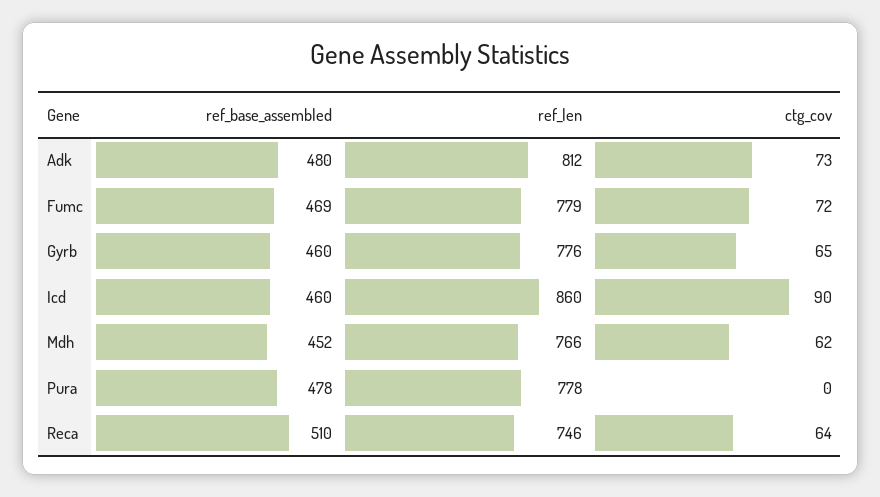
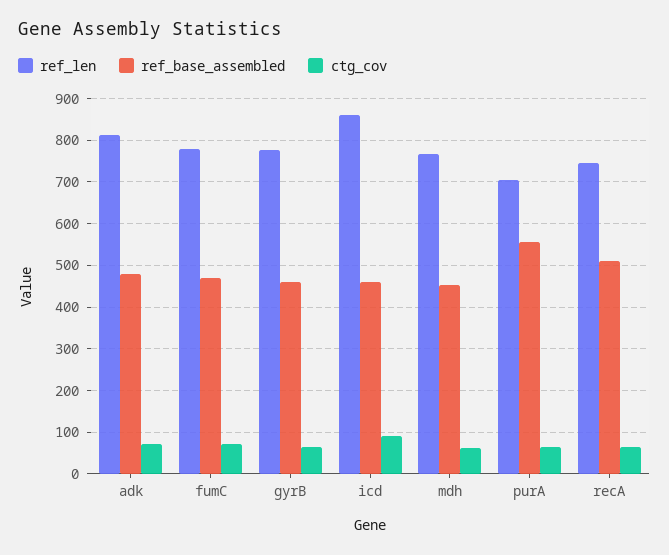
ref_base_assembled, Pura: 478 -> 560
ref_len, Pura: 778 -> 700
ctg_cov, Pura: 0 -> 60

